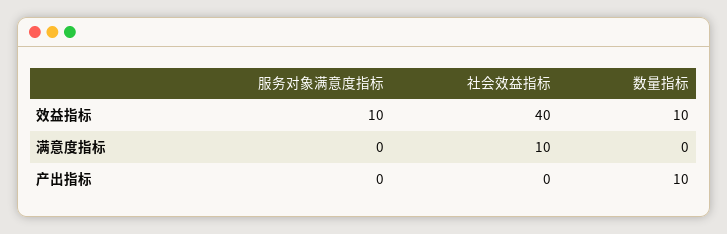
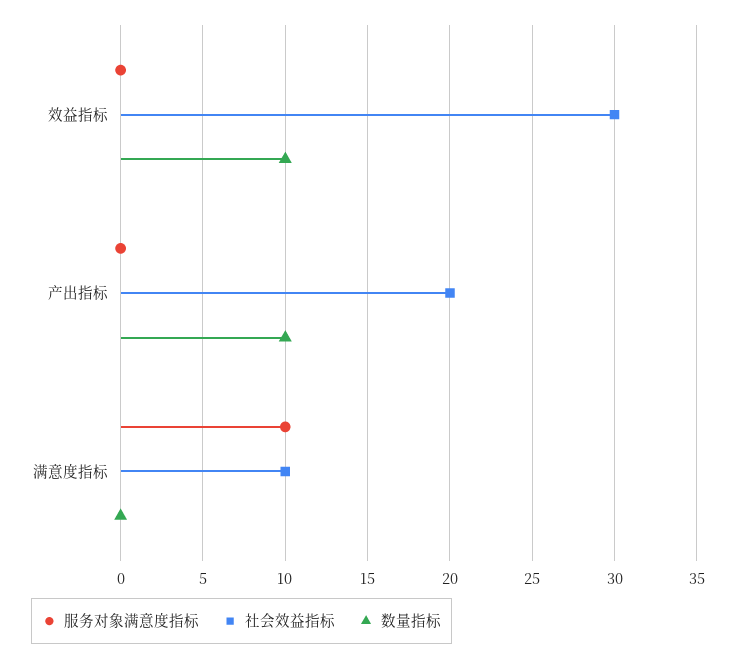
服务对象满意度指标, 效益指标: 10 -> 0
社会效益指标, 效益指标: 40 -> 30
服务对象满意度指标, 满意度指标: 0 -> 10
社会效益指标, 产出指标: 0 -> 20

